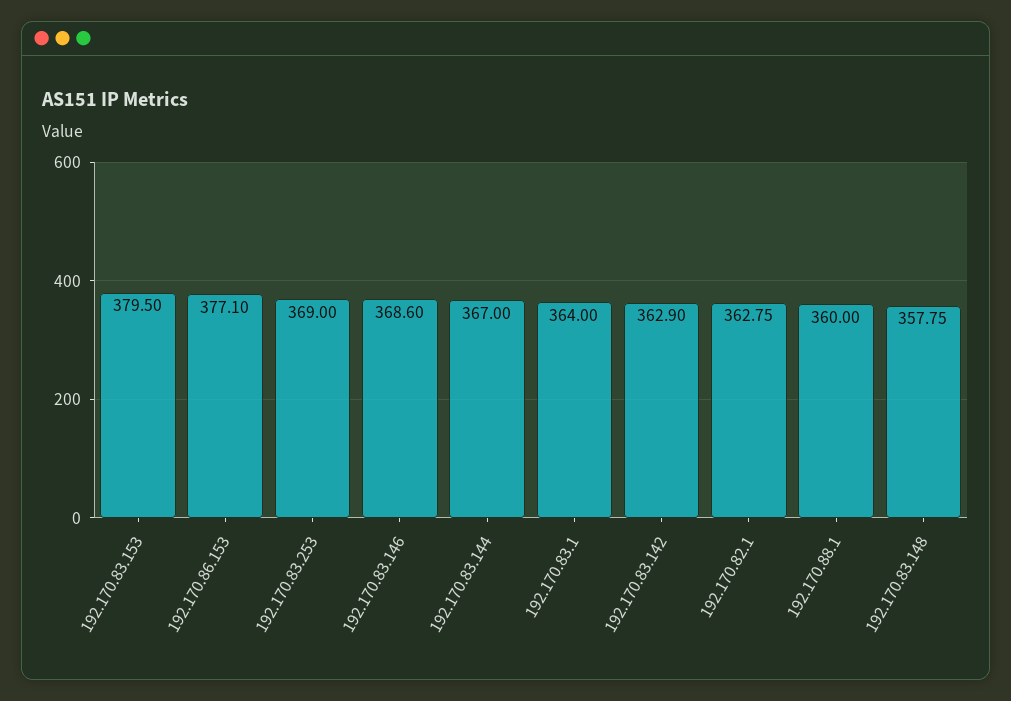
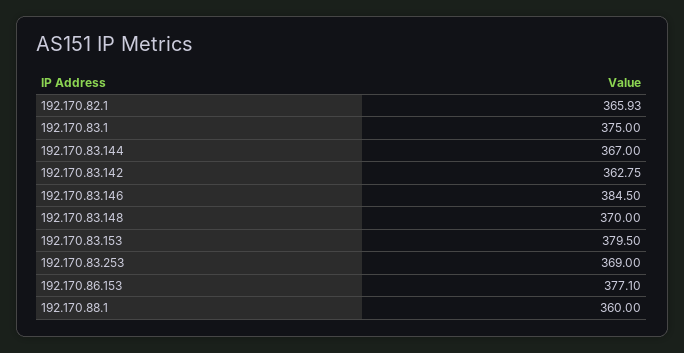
192.170.83.146: 368.6 -> 384.5
192.170.83.1: 364 -> 375
192.170.83.142: 362.9 -> 362.75
192.170.82.1: 362.75 -> 365.93
192.170.83.148: 357.75 -> 370

